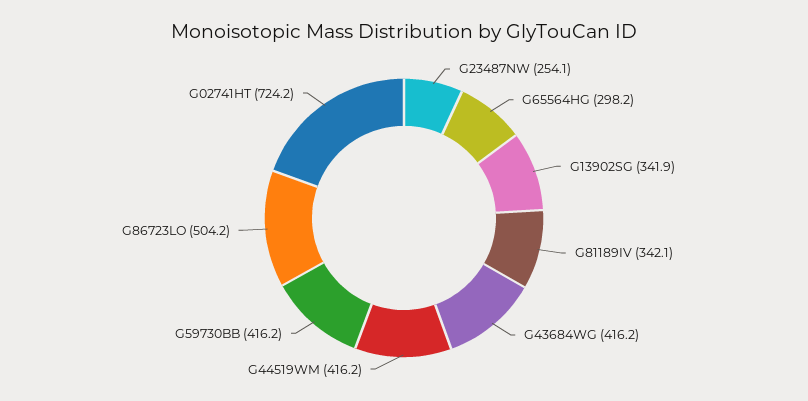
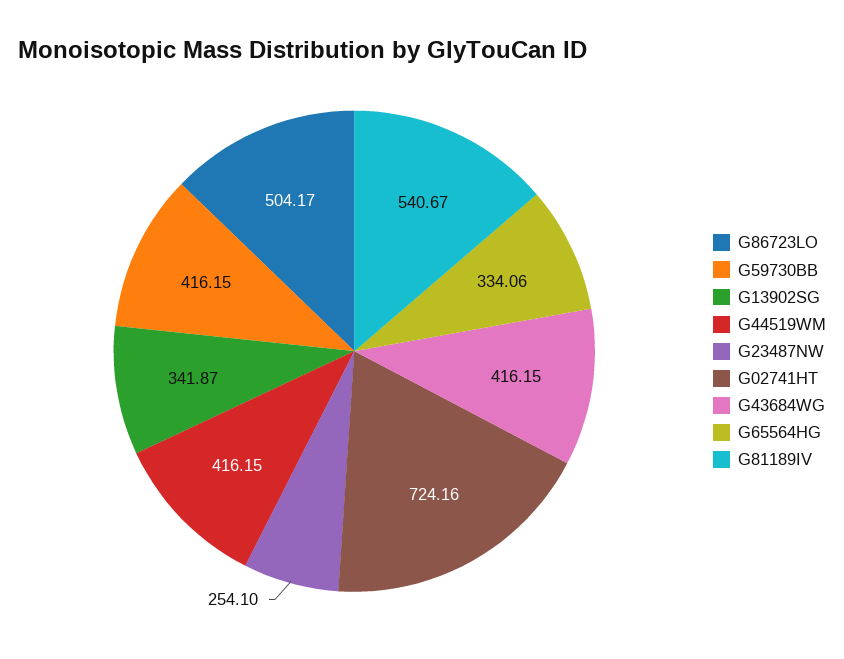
G65564HG: 298.2 -> 334.06
G81189IV: 342.1 -> 540.67

